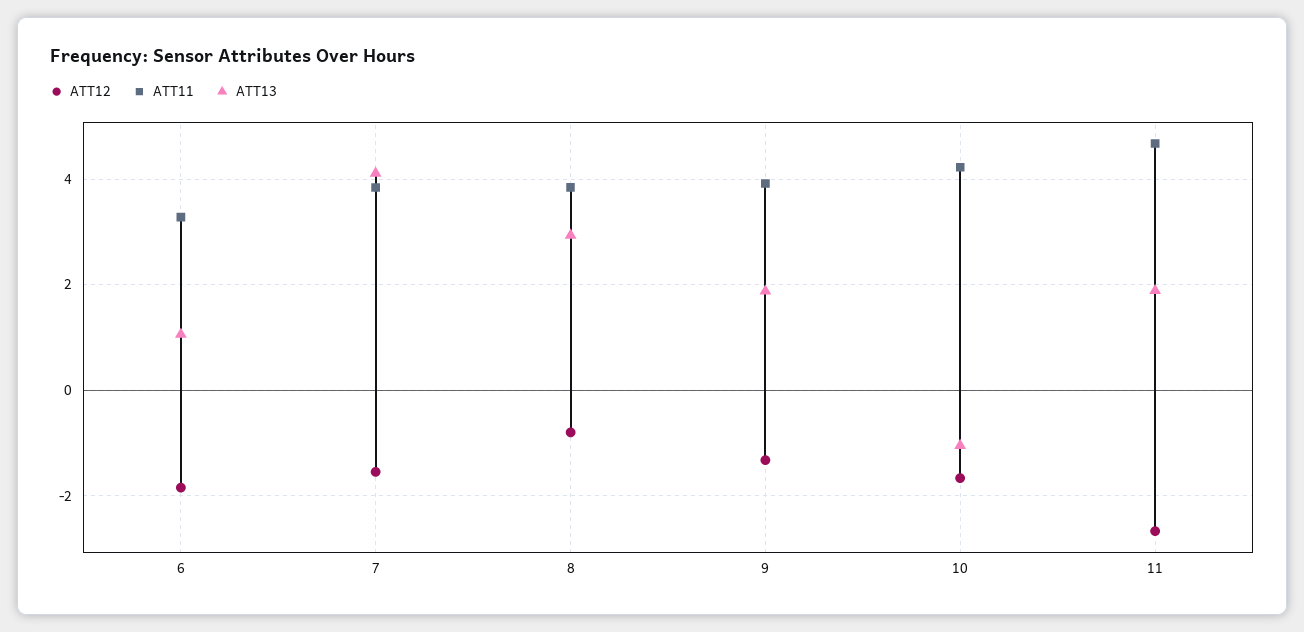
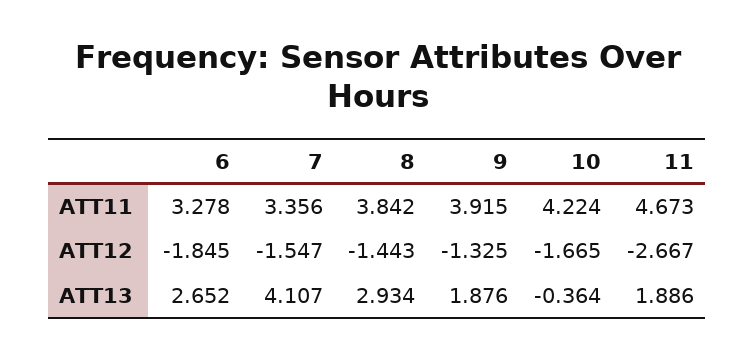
ATT13, 6: 1 -> 2.652
ATT11, 7: 3.8 -> 3.356
ATT12, 8: -0.8 -> -1.443
ATT13, 10: -1 -> -0.364

